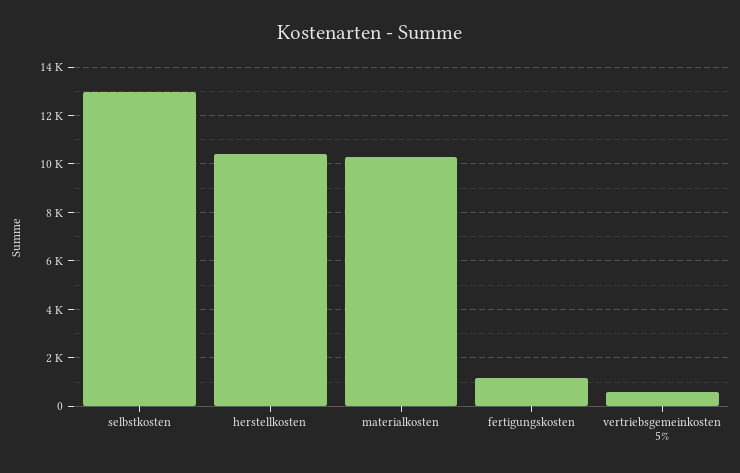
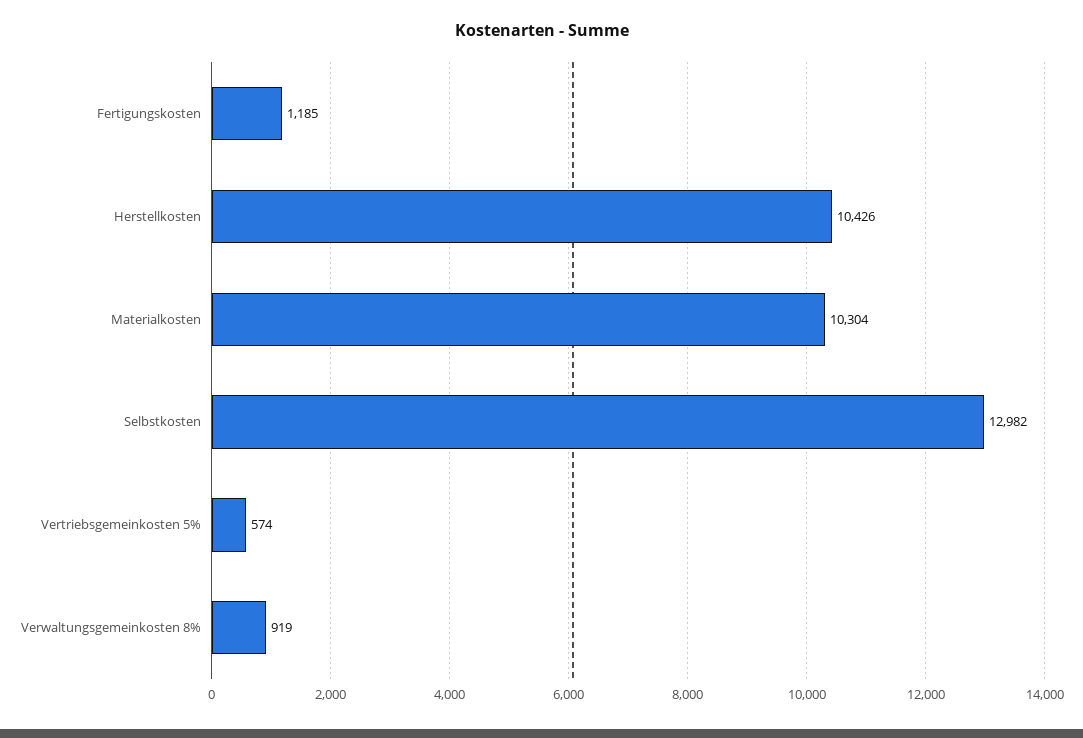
Verwaltungsgemeinkosten 8%: none -> 919

